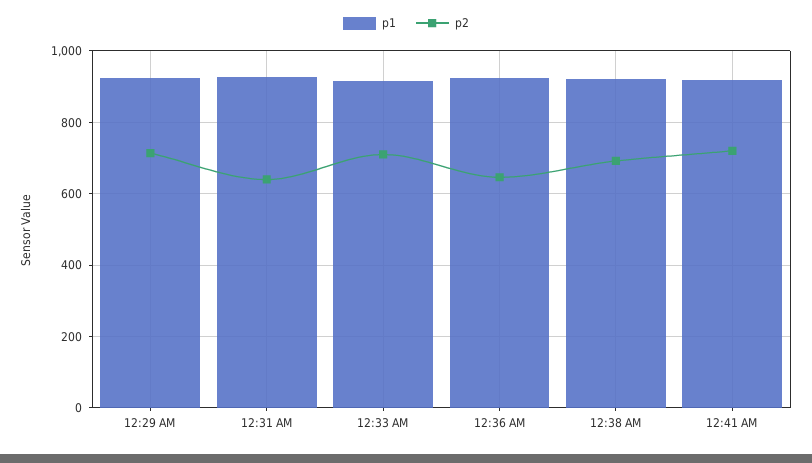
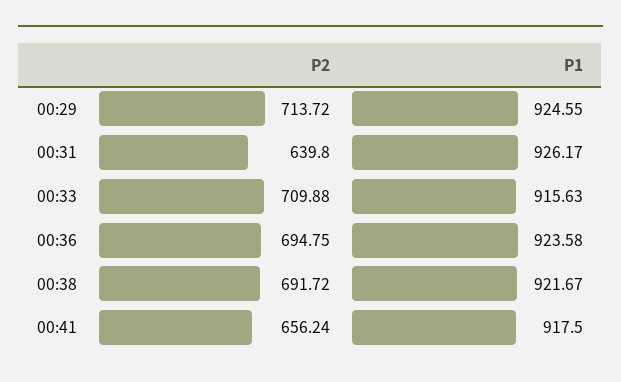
p2, 12:36 AM: 640 -> 694.75
p2, 12:41 AM: 720 -> 656.24

